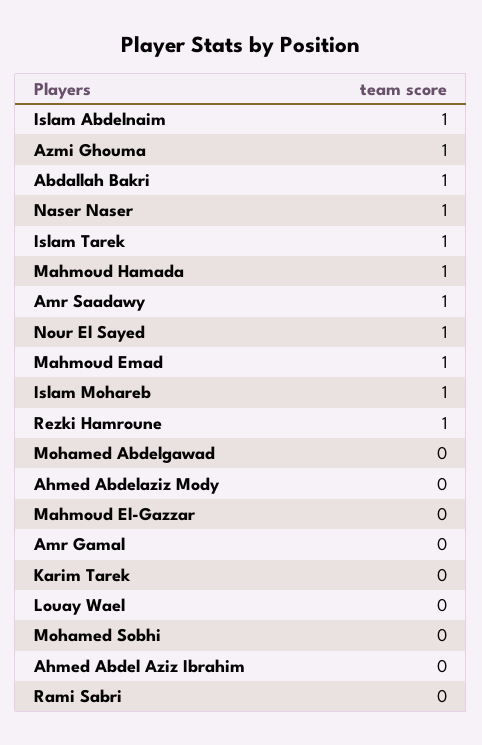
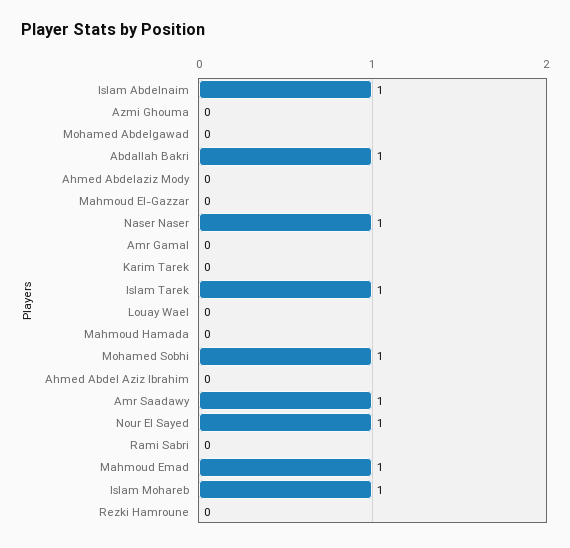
Azmi Ghouma: 1 -> 0
Mahmoud Hamada: 1 -> 0
Rezki Hamroune: 1 -> 0
Mohamed Sobhi: 0 -> 1

